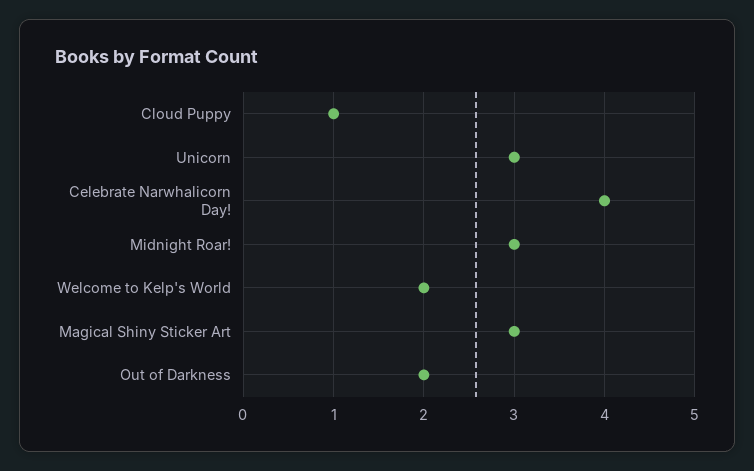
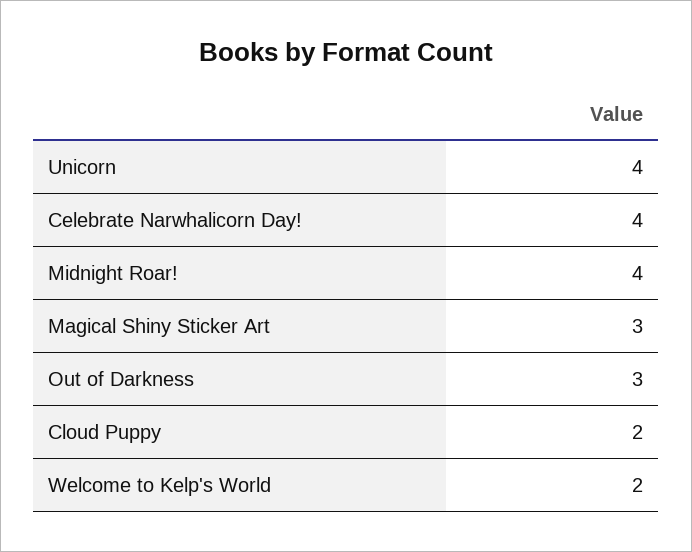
Cloud Puppy: 1 -> 2
Unicorn: 3 -> 4
Midnight Roar!: 3 -> 4
Out of Darkness: 2 -> 3

